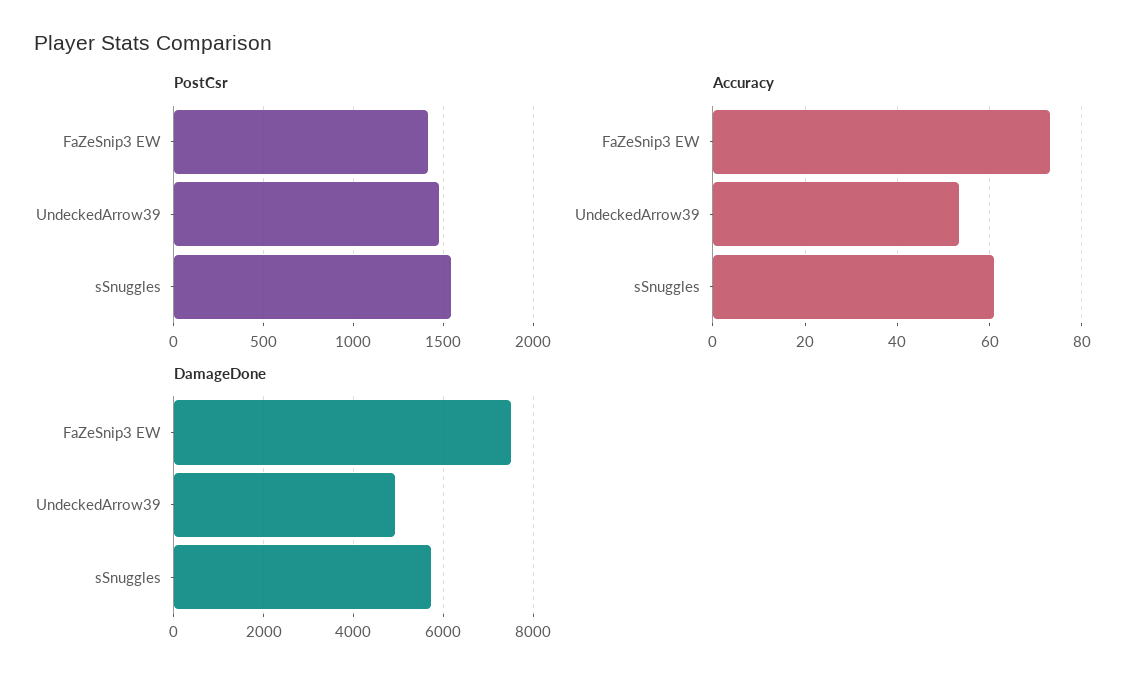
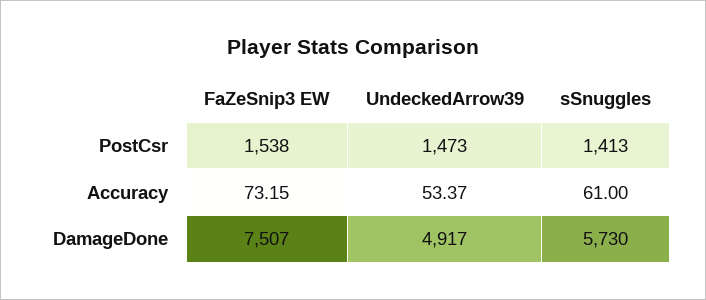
PostCsr, FaZeSnip3 EW: 1400 -> 1538
PostCsr, sSnuggles: 1550 -> 1413

